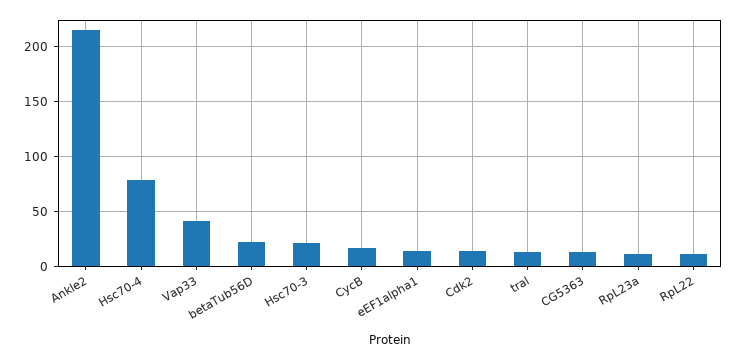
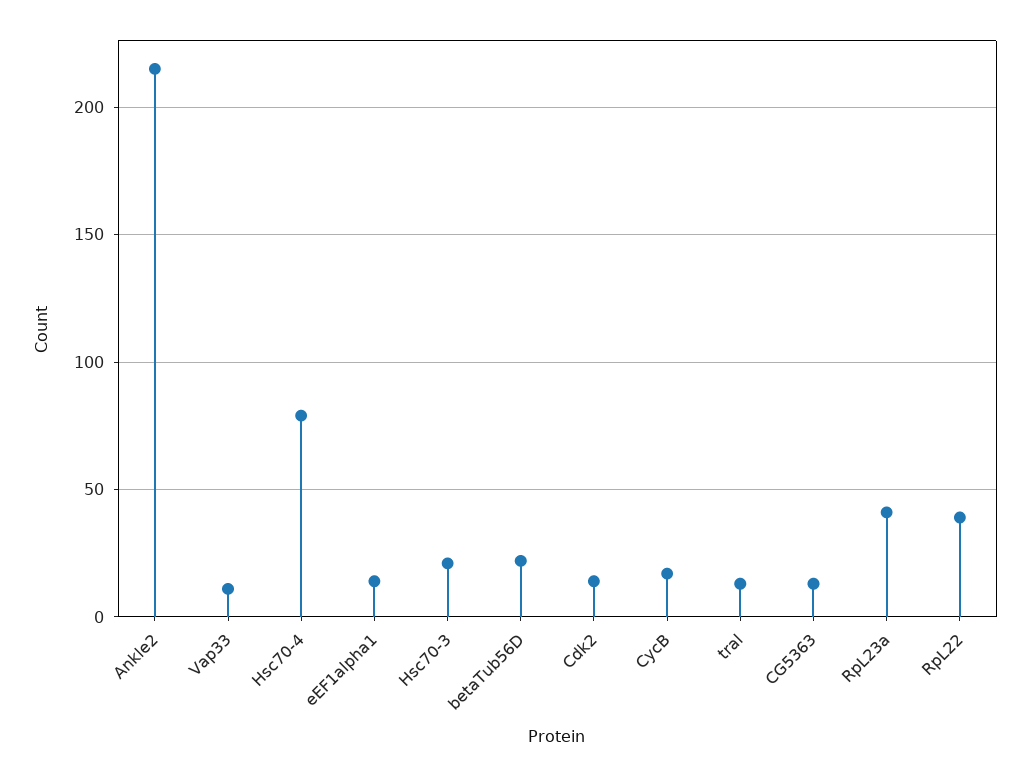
Vap33: 40 -> 10
RpL23a: 10 -> 40
RpL22: 10 -> 40

